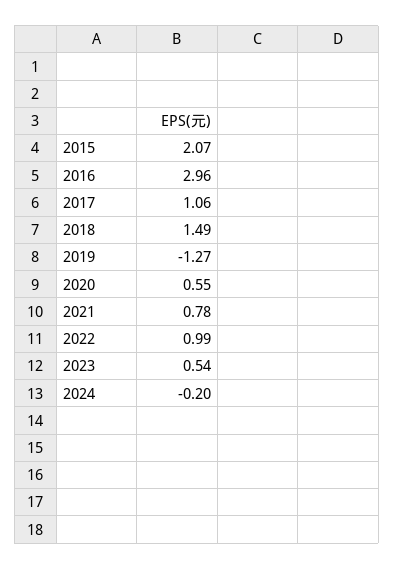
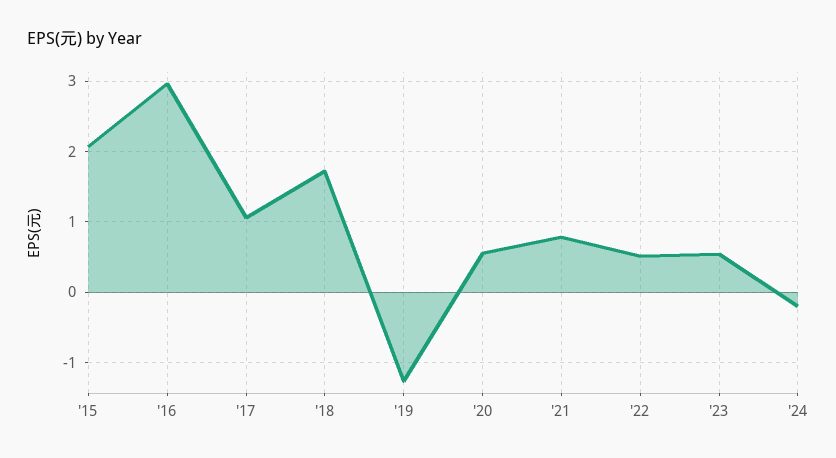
2018: 1.49 -> 1.7
2022: 0.99 -> 0.5

